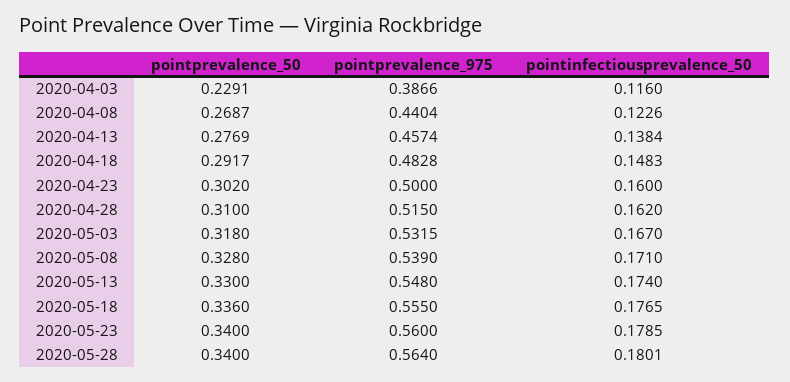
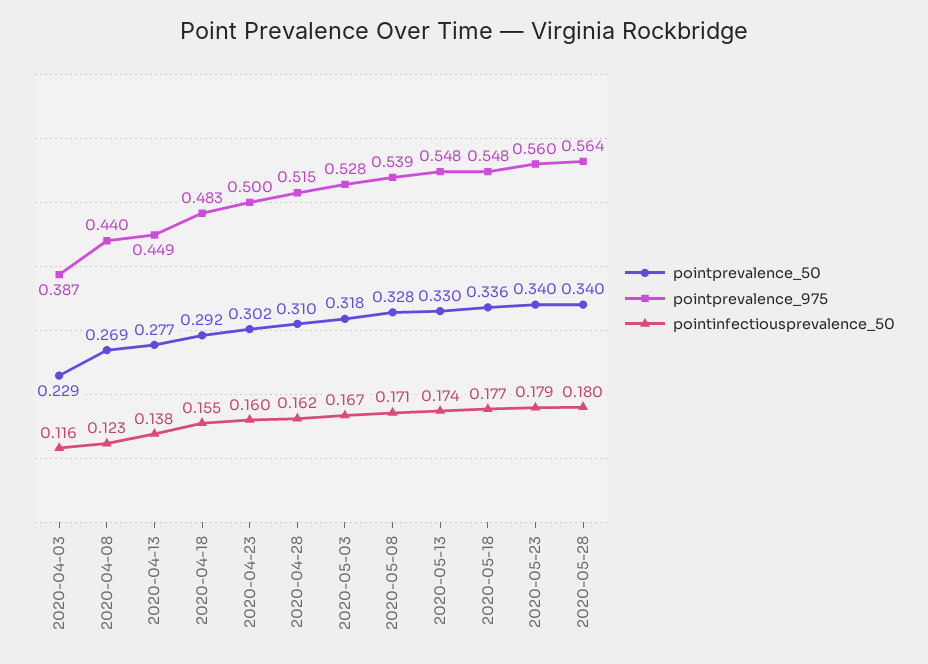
pointprevalence_975, 2020-04-13: 0.4574 -> 0.449
pointinfectiousprevalence_50, 2020-04-18: 0.1483 -> 0.155
pointprevalence_975, 2020-05-03: 0.5315 -> 0.528
pointprevalence_975, 2020-05-18: 0.555 -> 0.548

